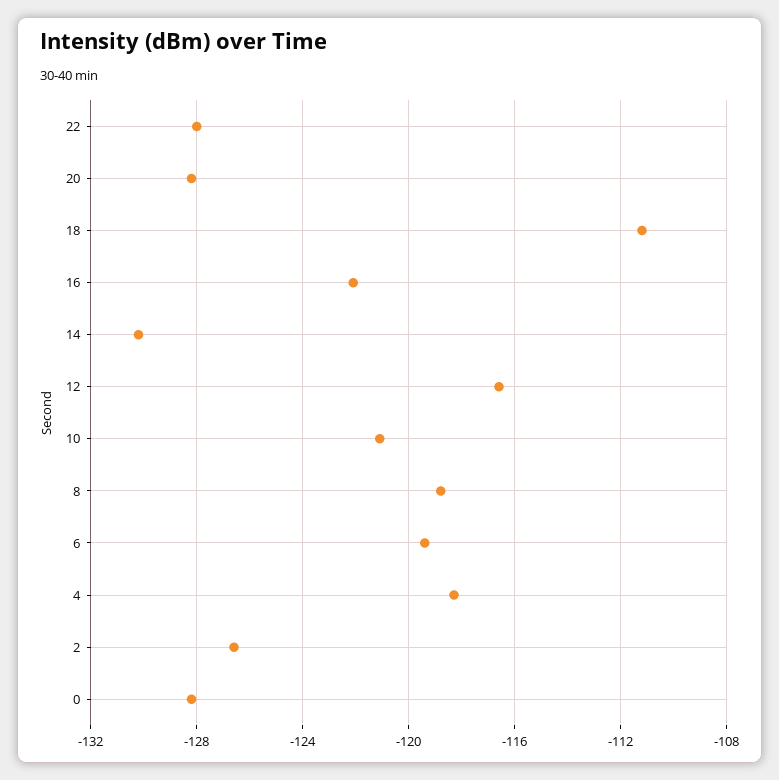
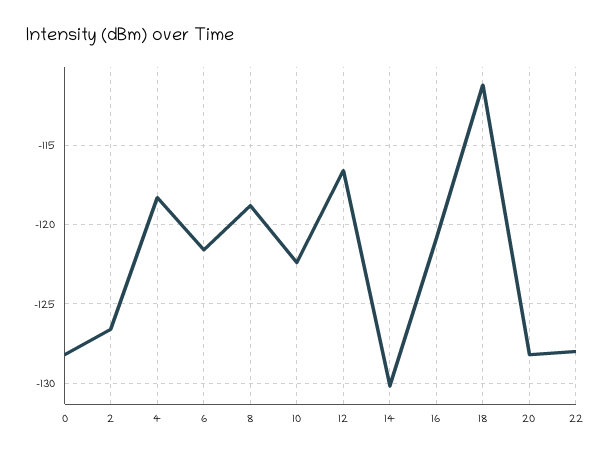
16: -122 -> -121
10: -121 -> -122.5
6: -119.5 -> -121.5

